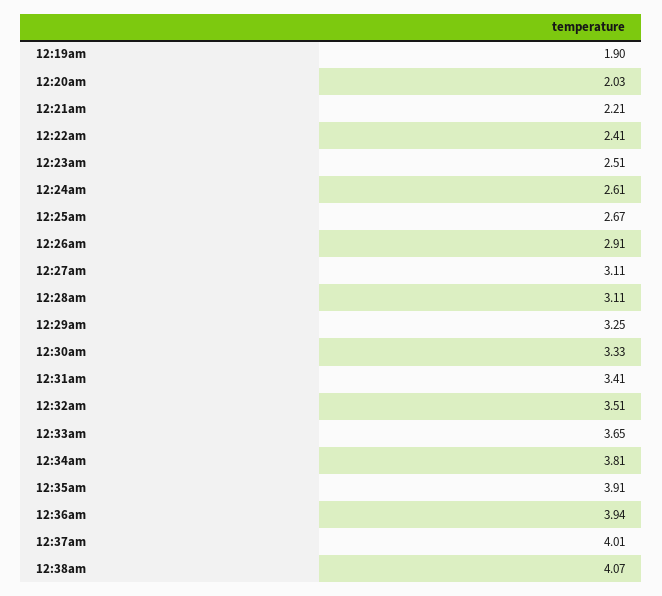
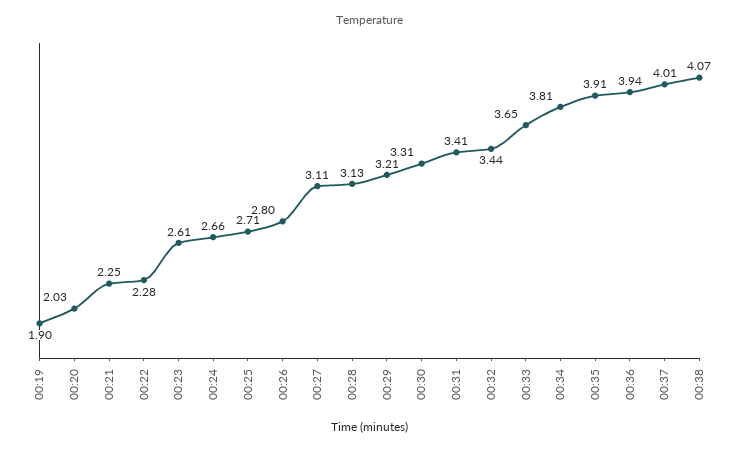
12:21am: 2.21 -> 2.25
12:22am: 2.41 -> 2.28
12:23am: 2.51 -> 2.61
12:24am: 2.61 -> 2.66
12:25am: 2.67 -> 2.71
12:26am: 2.91 -> 2.8
12:28am: 3.11 -> 3.13
12:29am: 3.25 -> 3.21
12:30am: 3.33 -> 3.31
12:32am: 3.51 -> 3.44

